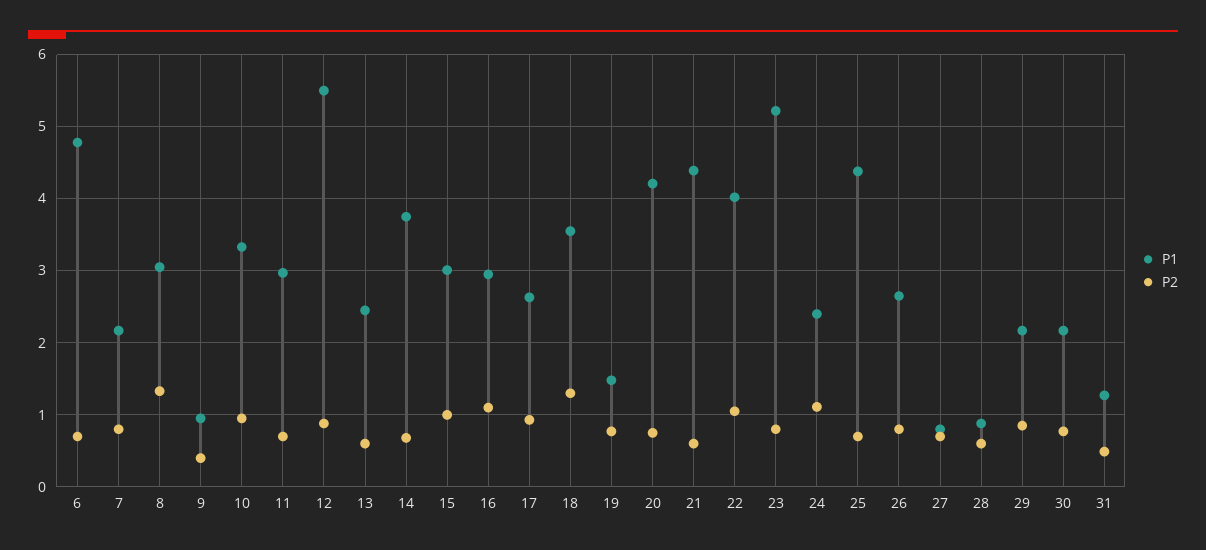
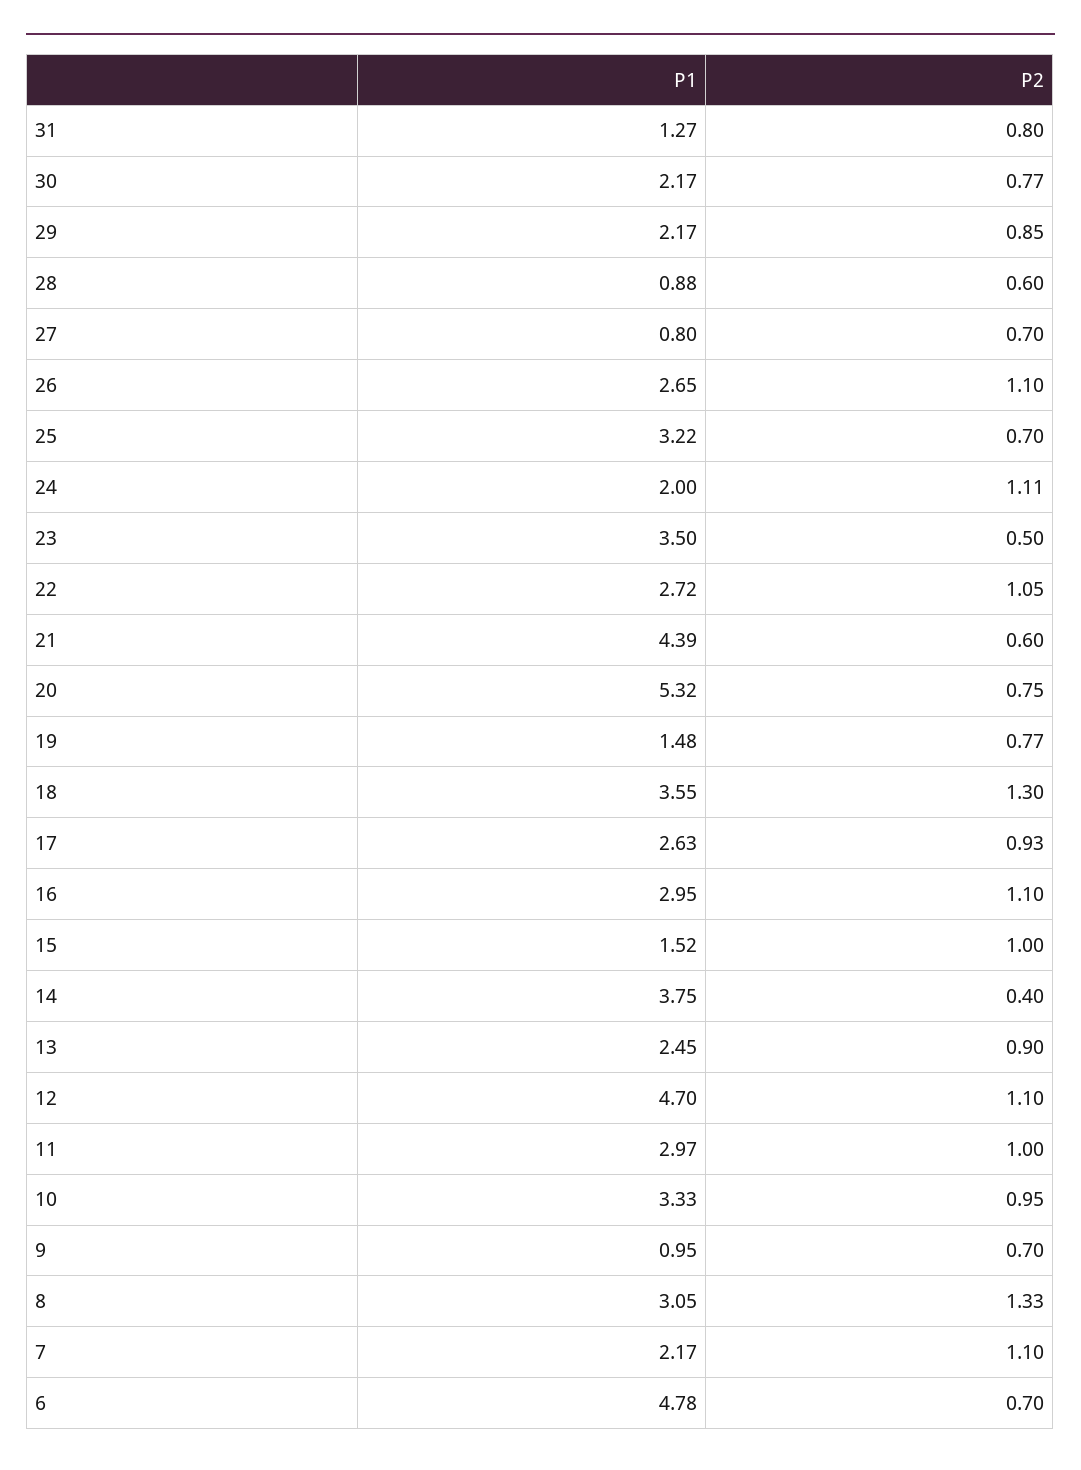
P2, 7: 0.8 -> 1.1
P2, 9: 0.4 -> 0.7
P2, 11: 0.7 -> 1
P1, 12: 5.5 -> 4.7
P2, 12: 0.9 -> 1.1
P2, 13: 0.6 -> 0.9
P2, 14: 0.7 -> 0.4
P1, 15: 3 -> 1.52
P1, 20: 4.2 -> 5.32
P1, 22: 4 -> 2.72
P1, 23: 5.2 -> 3.5
P2, 23: 0.8 -> 0.5
P1, 24: 2.4 -> 2
P1, 25: 4.4 -> 3.22
P2, 26: 0.8 -> 1.1
P2, 31: 0.5 -> 0.8

